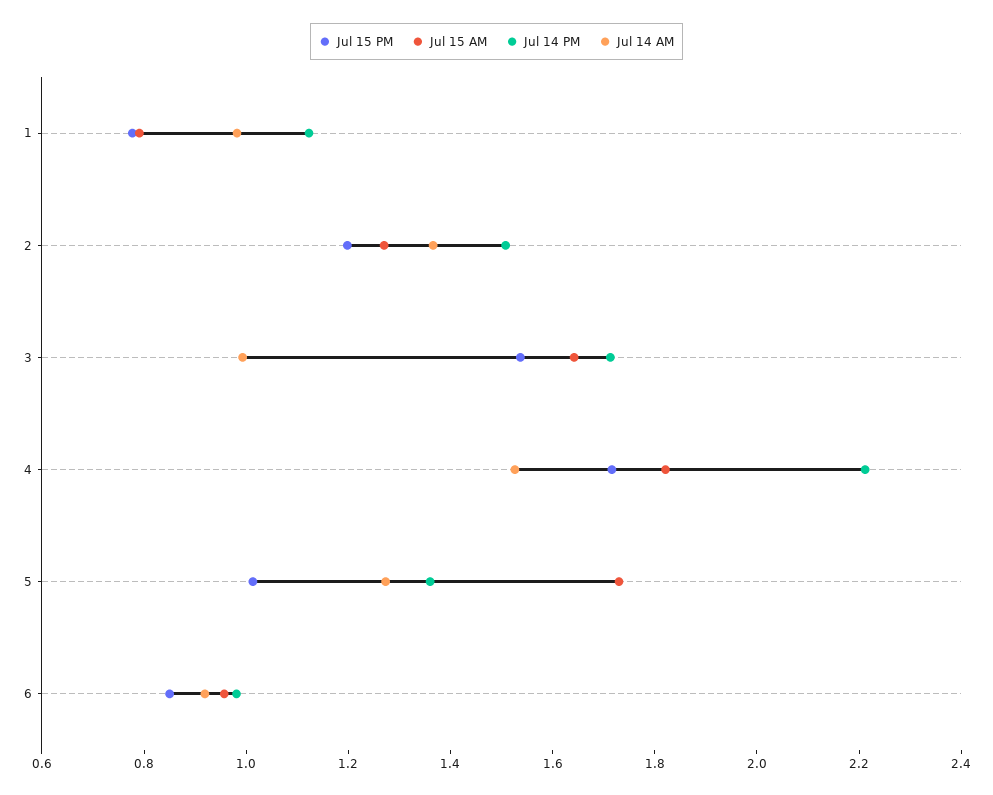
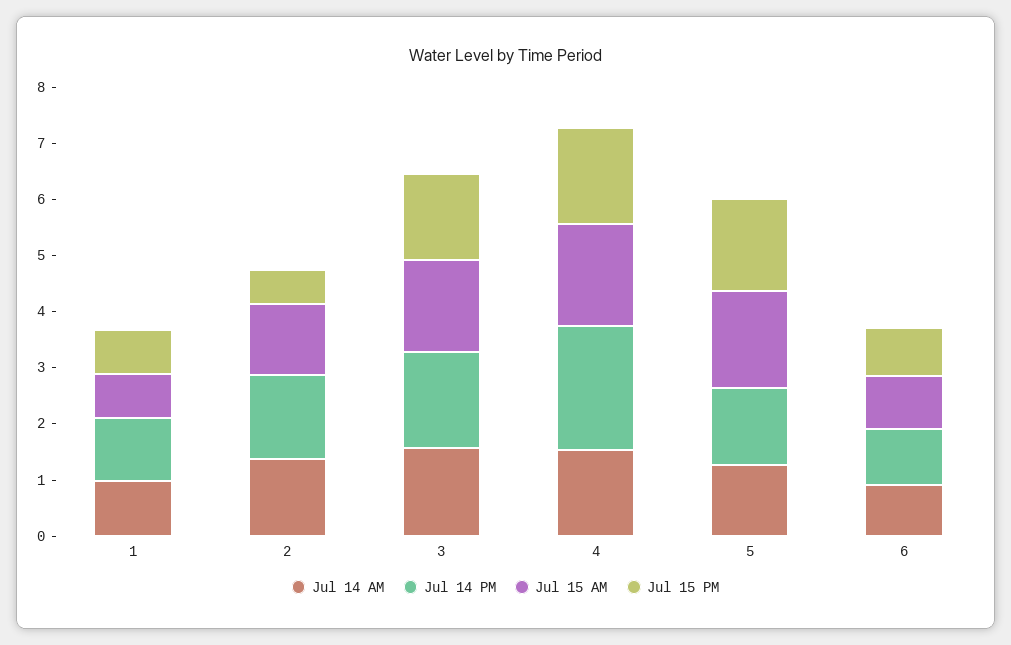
Jul 15 PM, 2: 1.2 -> 0.6
Jul 14 AM, 3: 1 -> 1.6
Jul 15 PM, 5: 1 -> 1.6

